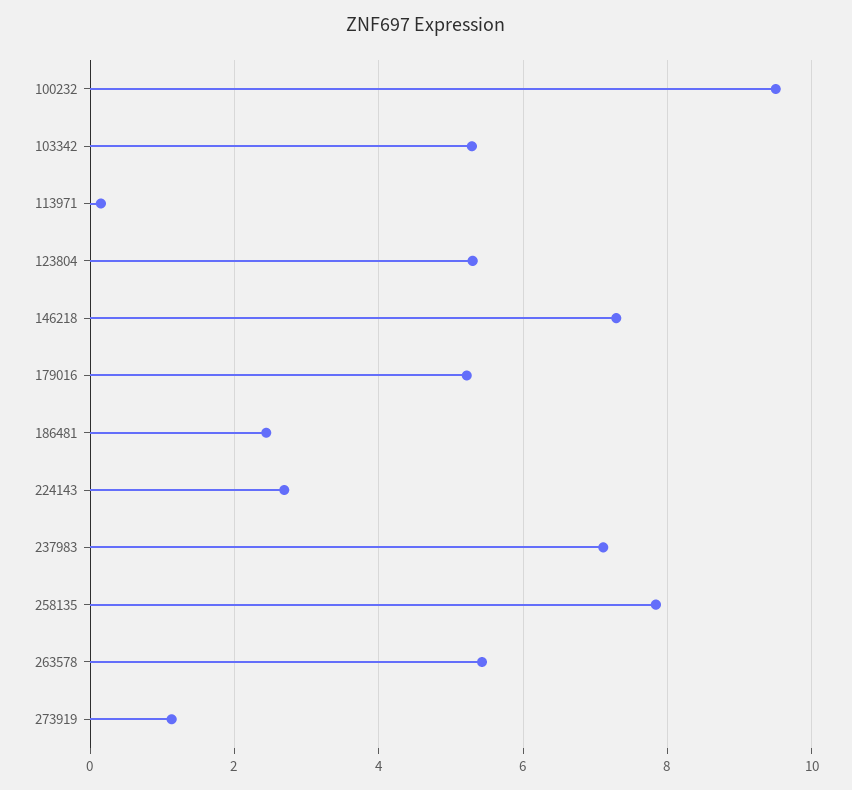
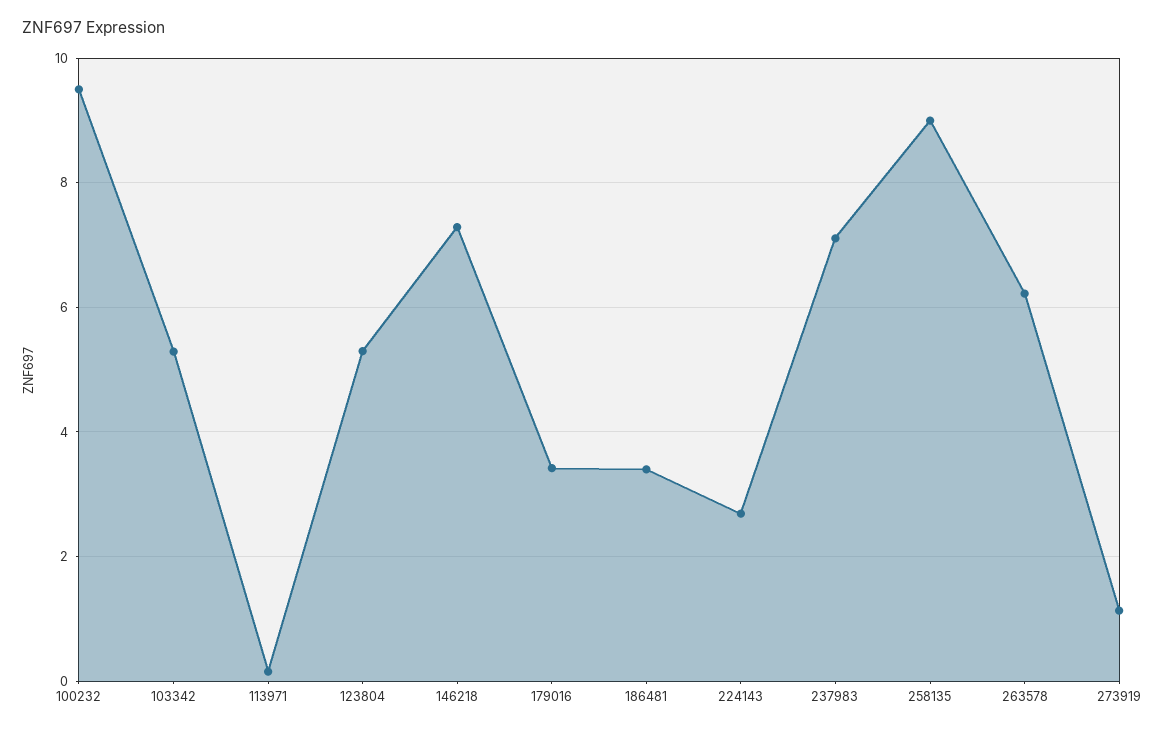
179016: 5.2 -> 3.4
186481: 2.4 -> 3.4
258135: 7.8 -> 9
263578: 5.4 -> 6.2

